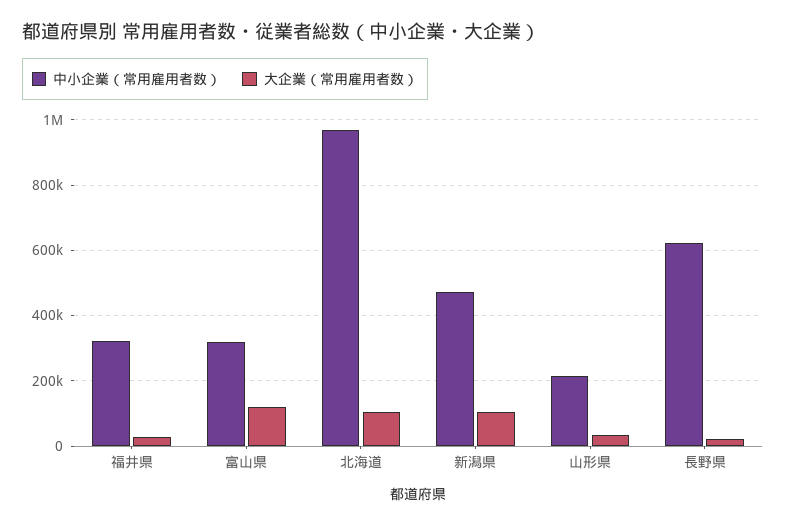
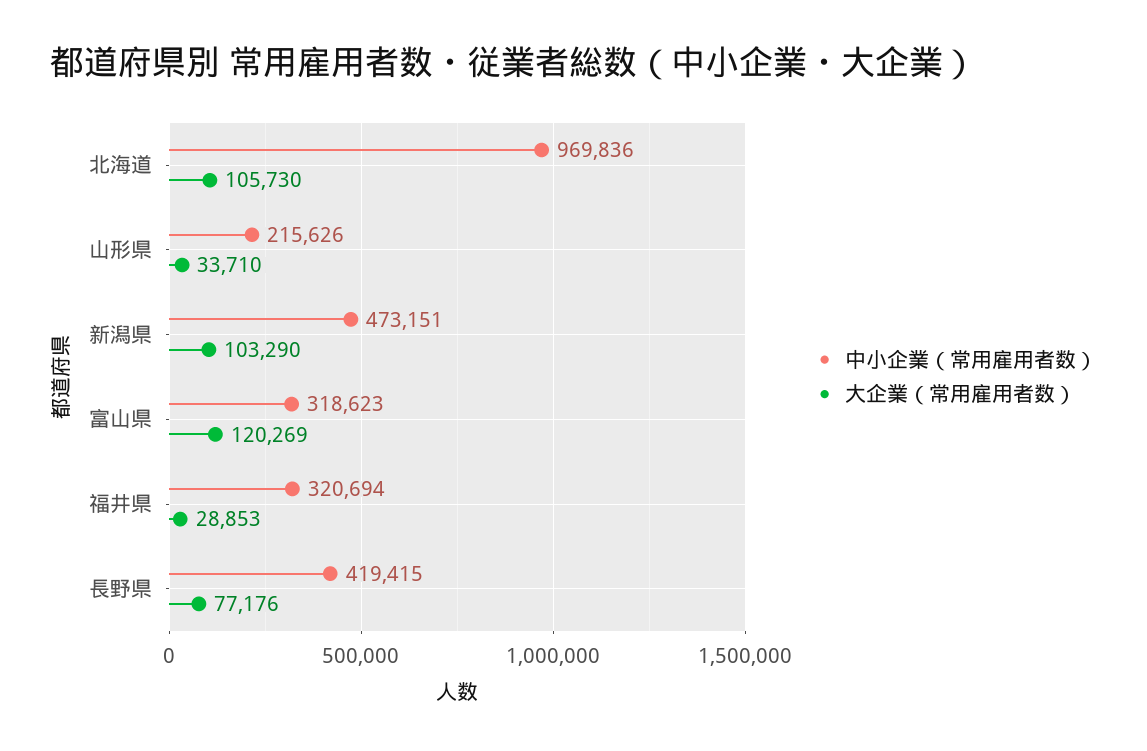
中小企業（常用雇用者数）, 長野県: 620000 -> 419415
大企業（常用雇用者数）, 長野県: 20000 -> 77176

